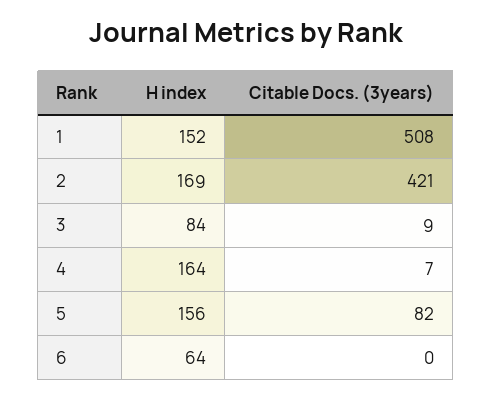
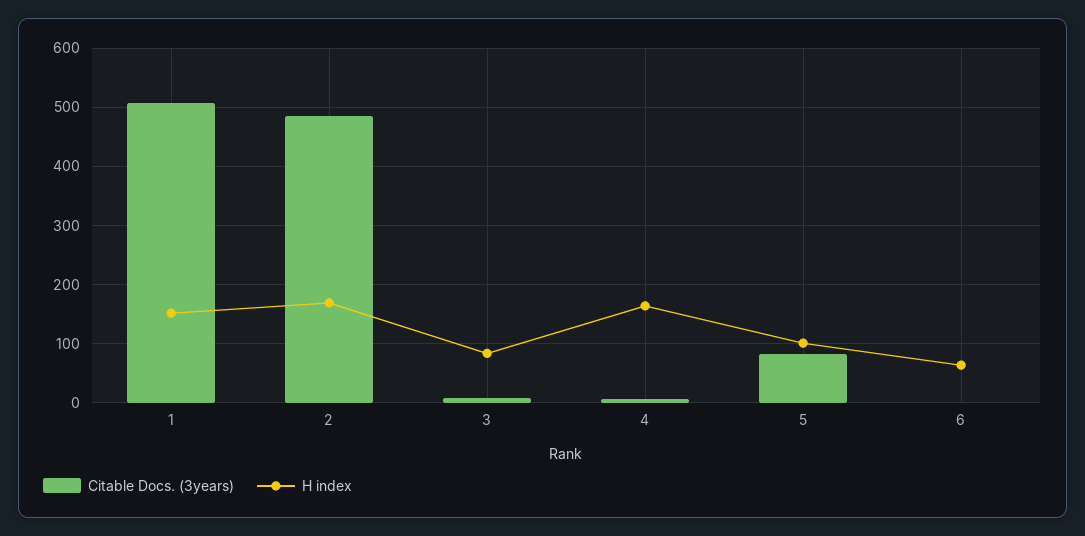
Citable Docs. (3years), 2: 421 -> 480
H index, 5: 156 -> 100

